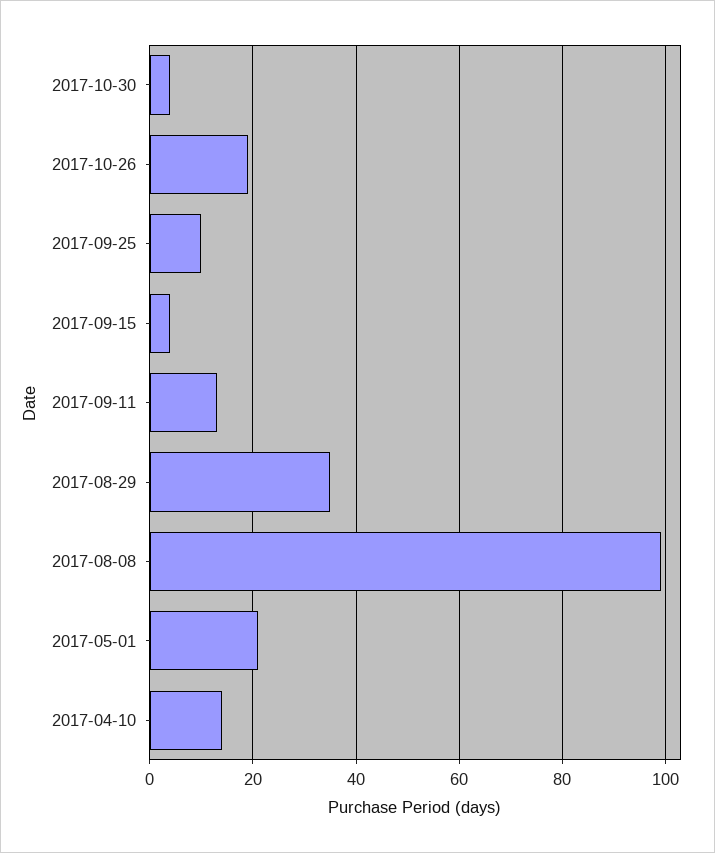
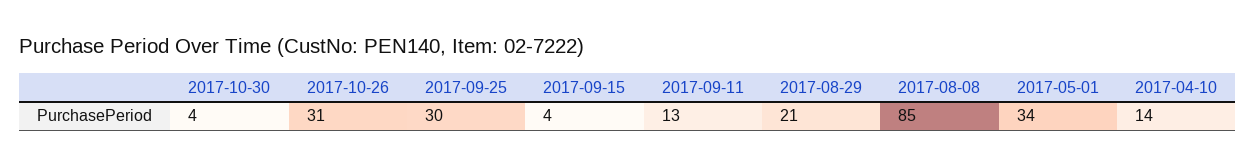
2017-10-26: 20 -> 31
2017-09-25: 10 -> 30
2017-08-29: 35 -> 21
2017-08-08: 100 -> 85
2017-05-01: 20 -> 34

